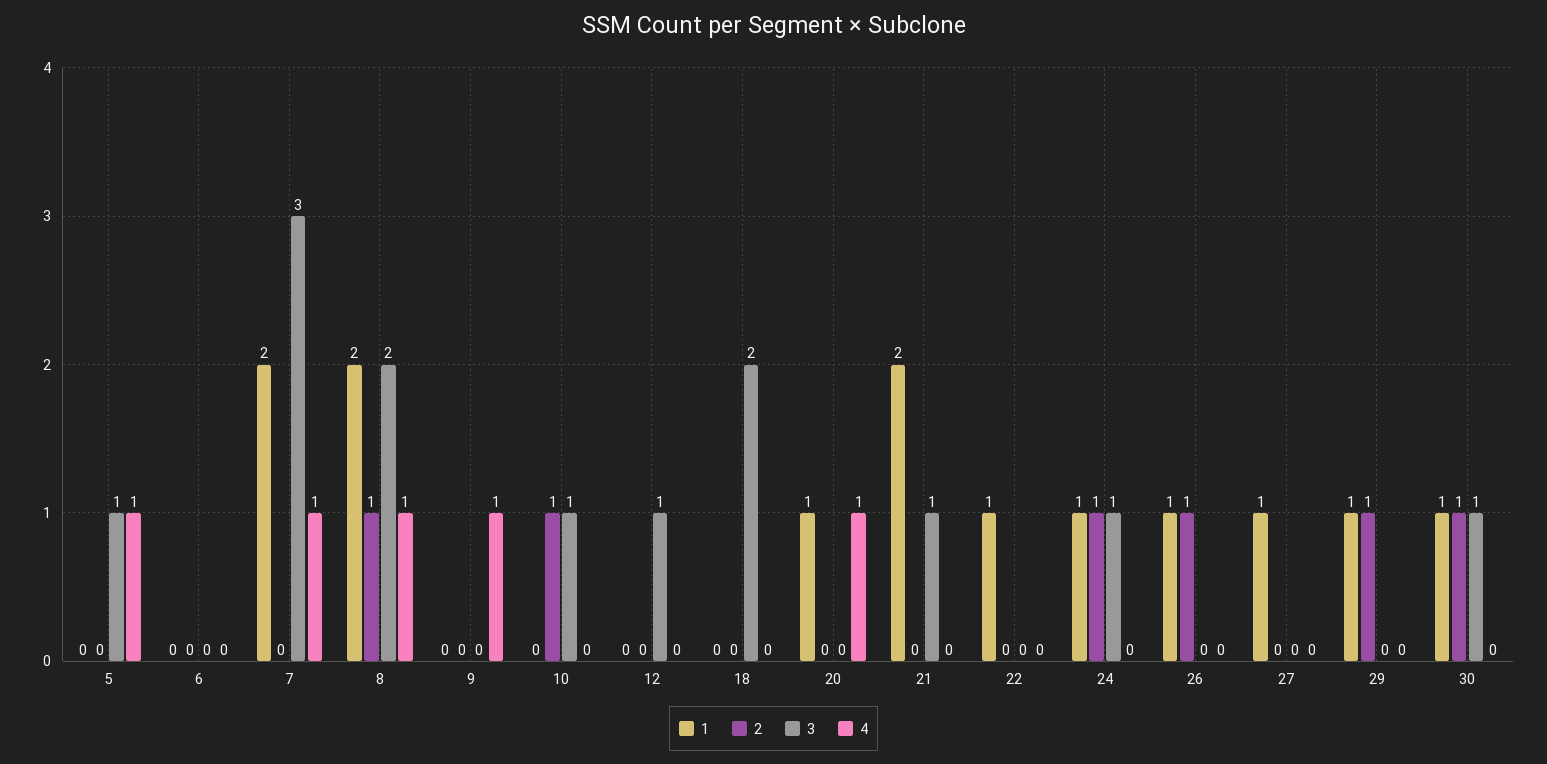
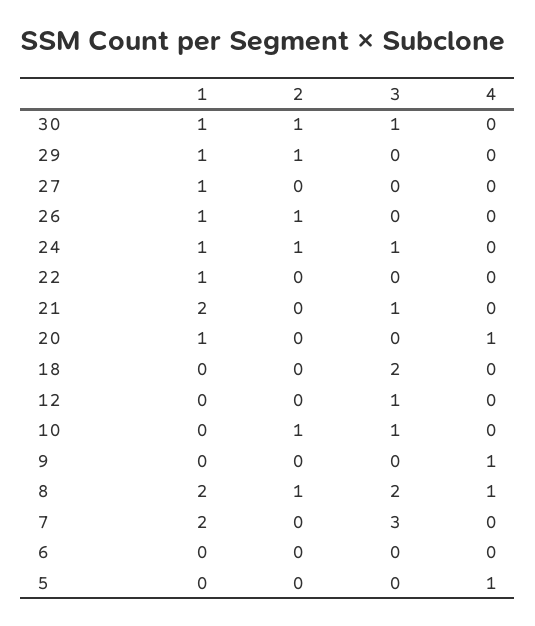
3, 5: 1 -> 0
4, 7: 1 -> 0

